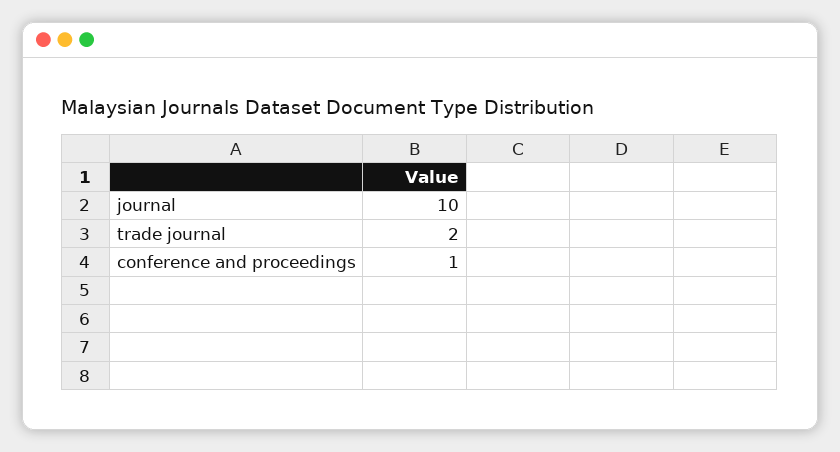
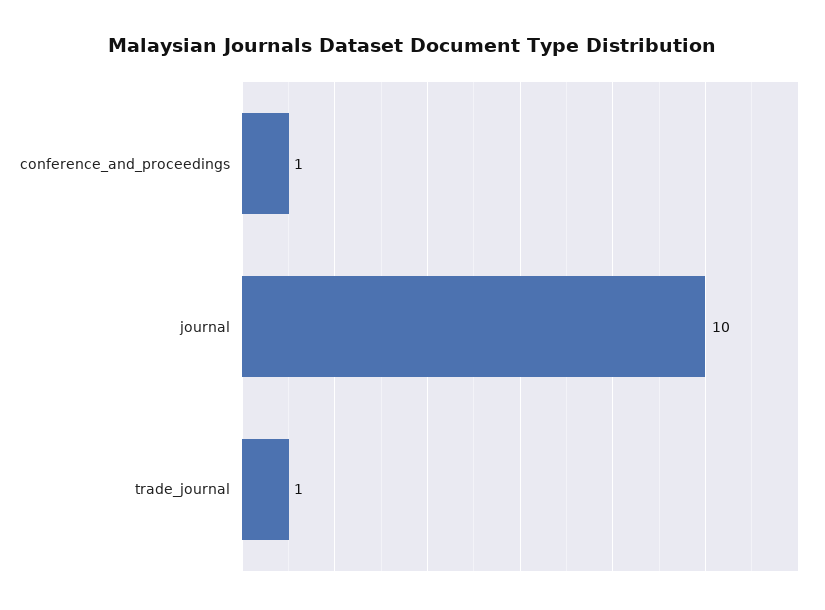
trade journal: 2 -> 1

